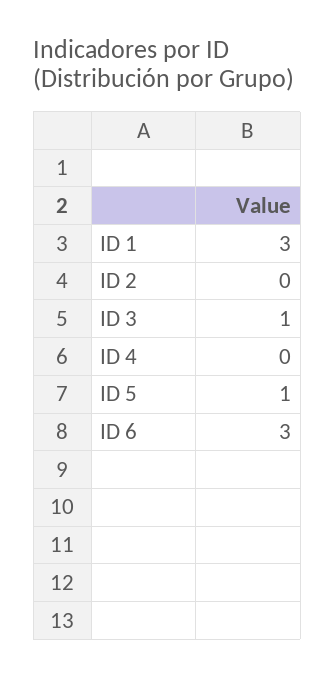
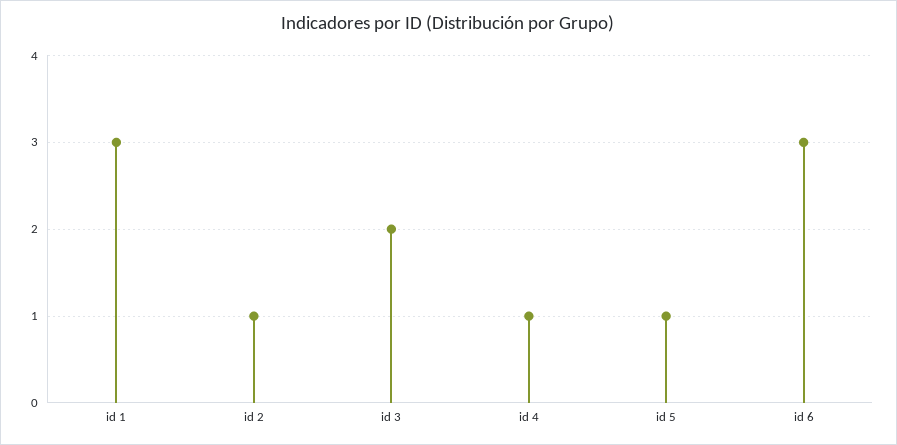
ID 2: 0 -> 1
ID 3: 1 -> 2
ID 4: 0 -> 1

